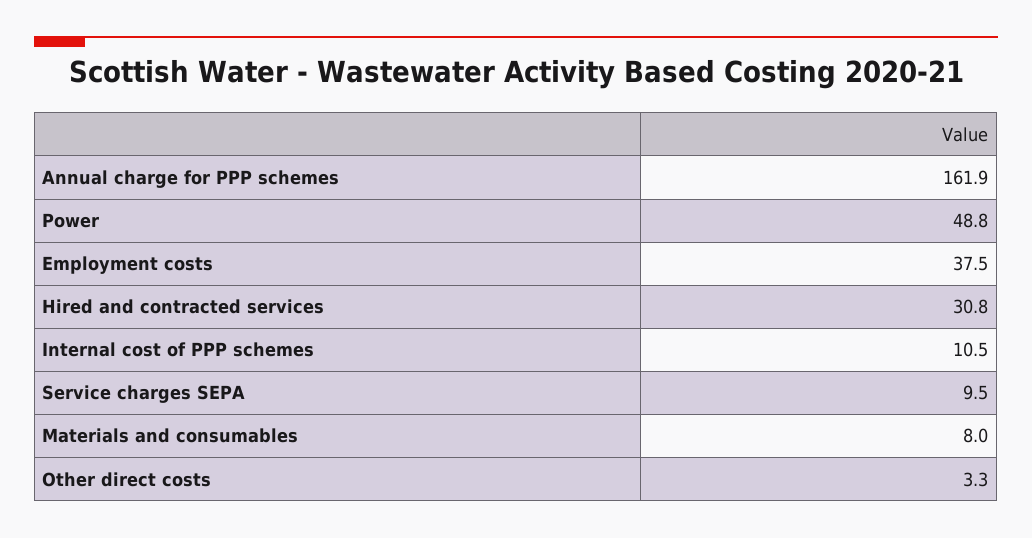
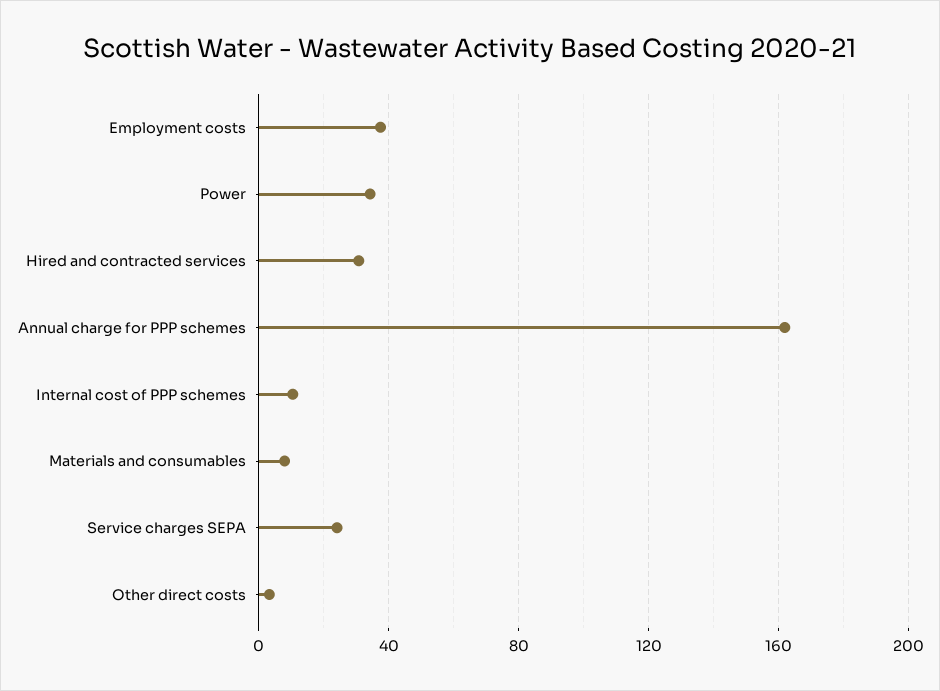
Power: 48.8 -> 35
Service charges SEPA: 9.5 -> 25

